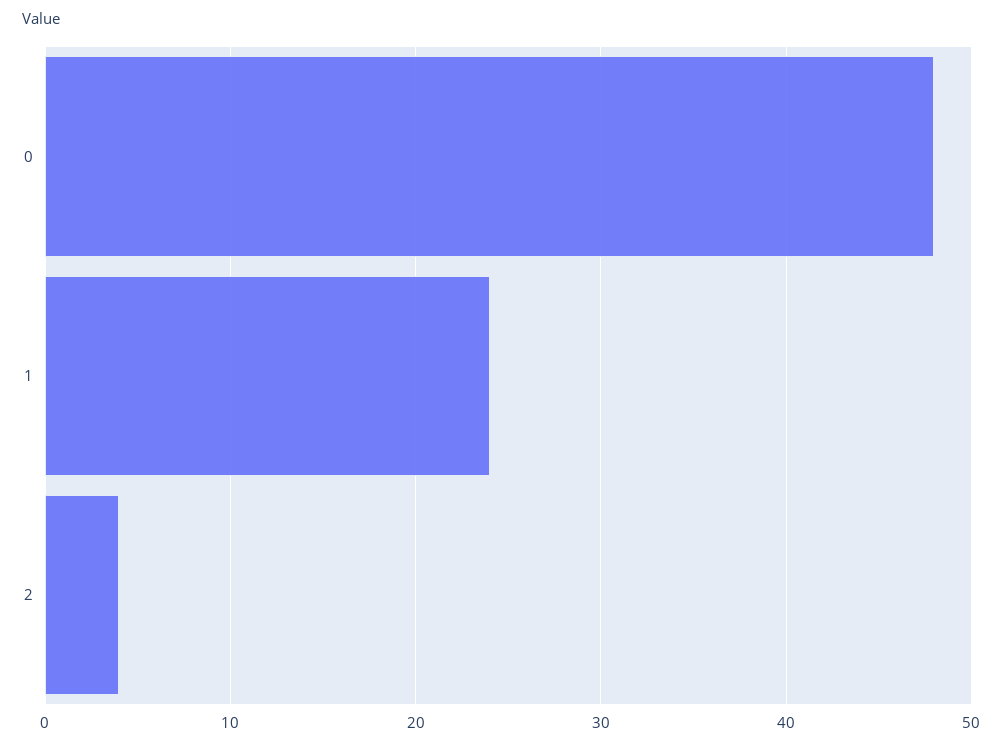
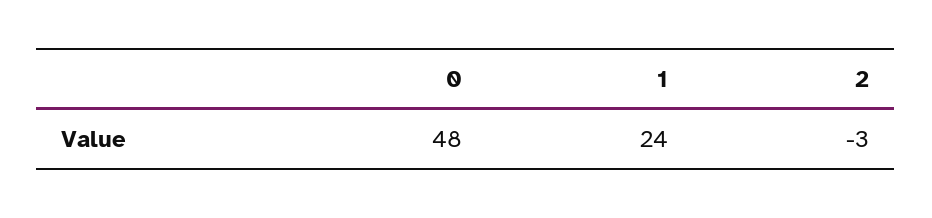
2: 4 -> -3

